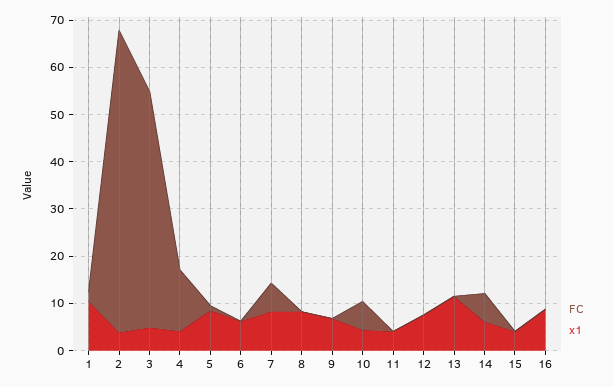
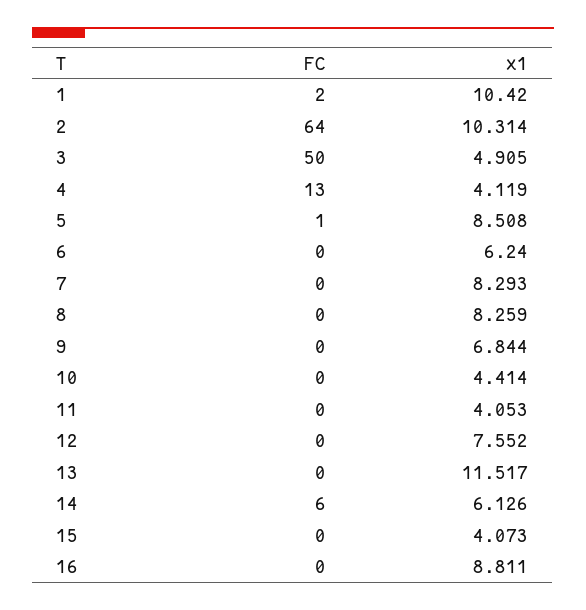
x1, 2: 4 -> 10.314
FC, 7: 6 -> 0
FC, 10: 6 -> 0

